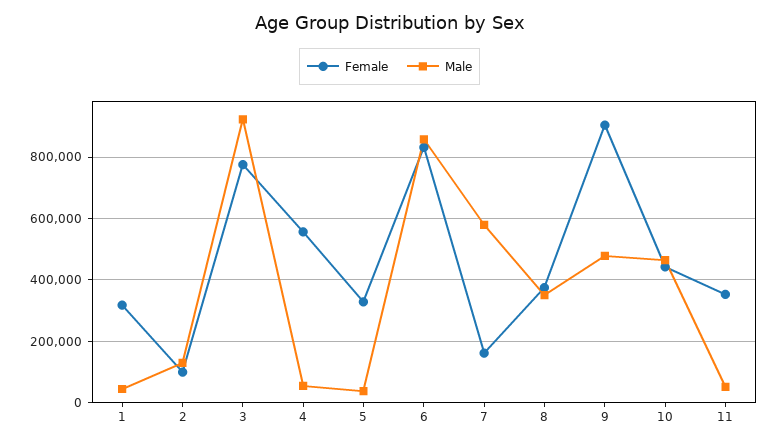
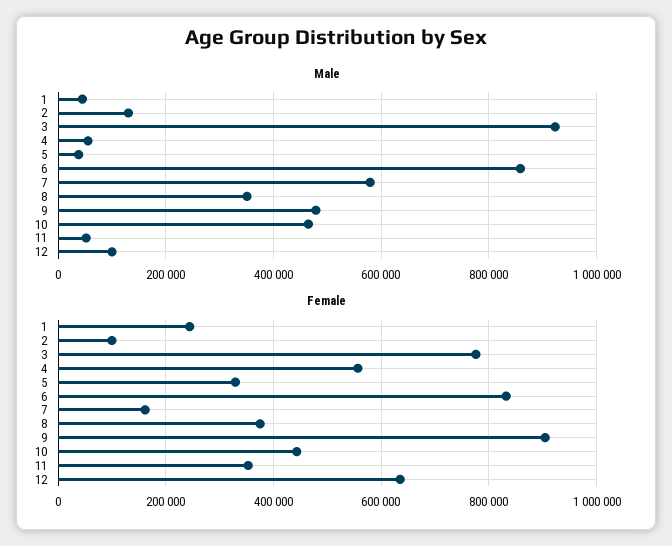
Female, 1: 320000 -> 240000
Male, 12: none -> 100000
Female, 12: none -> 640000

